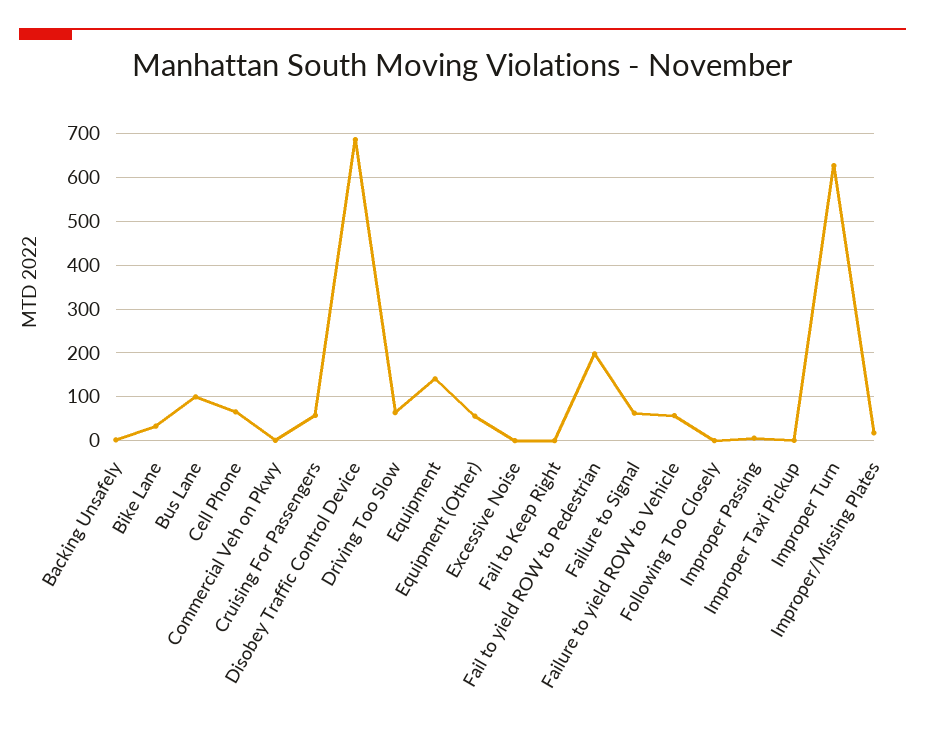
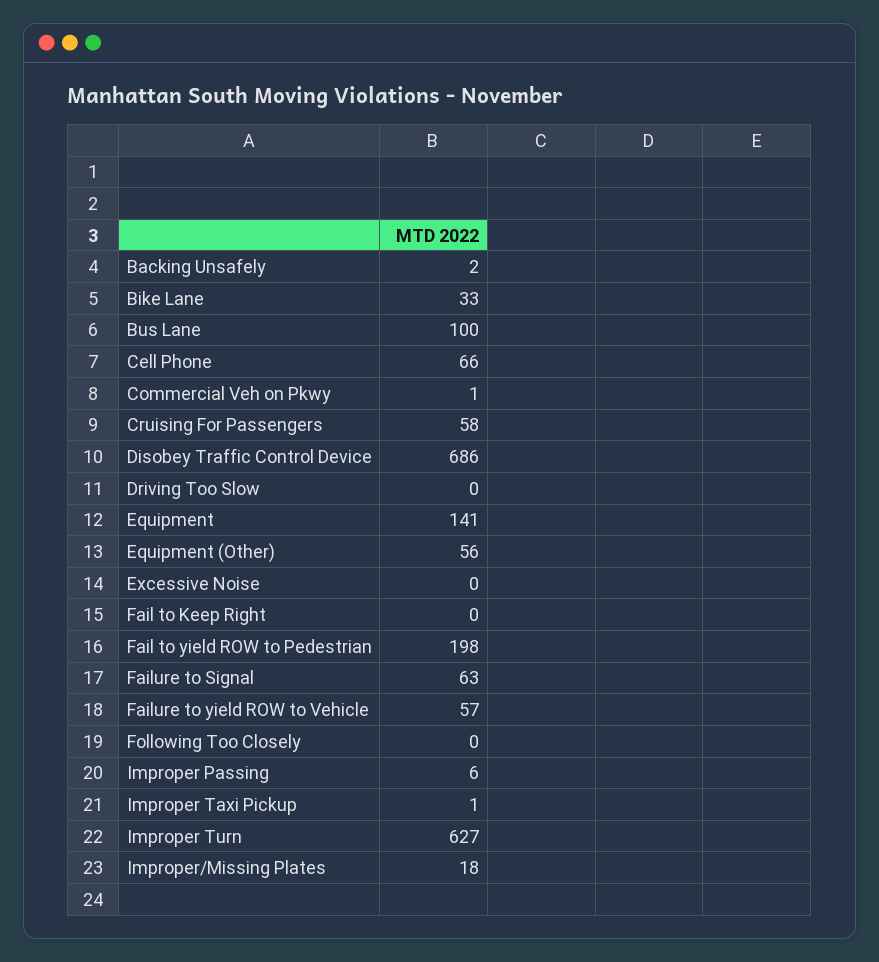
Driving Too Slow: 60 -> 0

